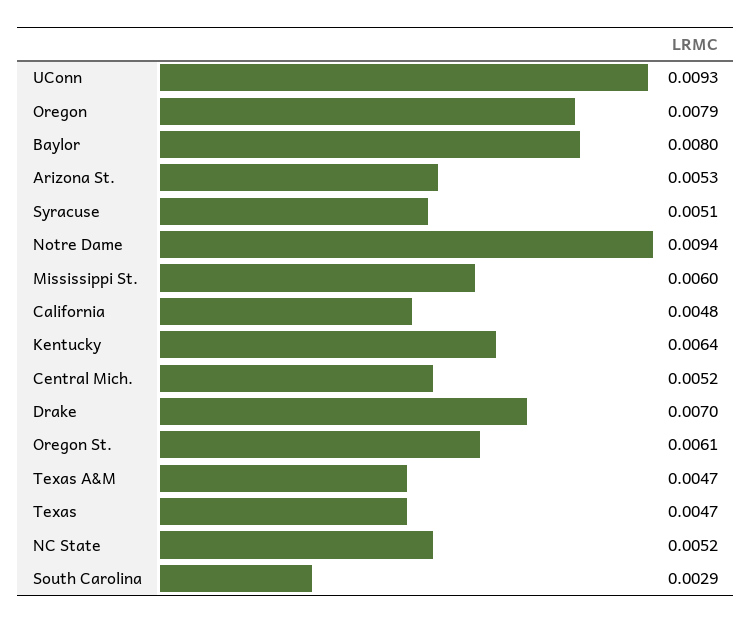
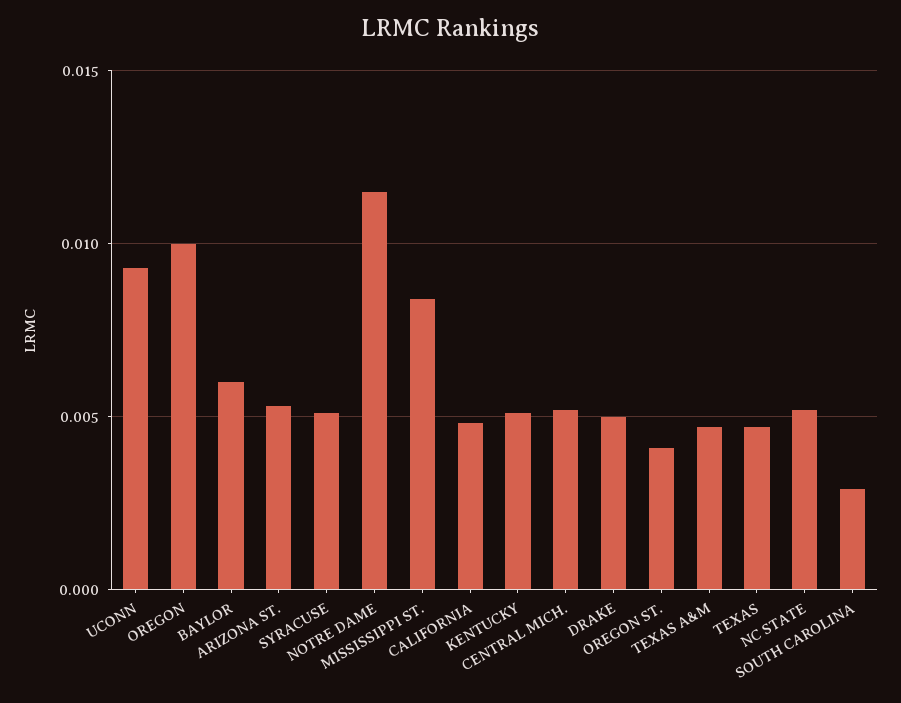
Oregon: 0.0079 -> 0.01
Baylor: 0.008 -> 0.006
Notre Dame: 0.0094 -> 0.0115
Mississippi St.: 0.006 -> 0.0085
Kentucky: 0.0064 -> 0.005
Drake: 0.007 -> 0.005
Oregon St.: 0.0061 -> 0.004

